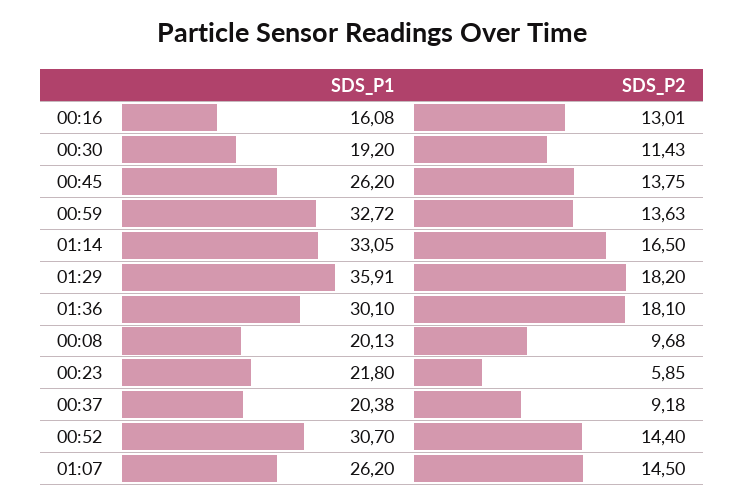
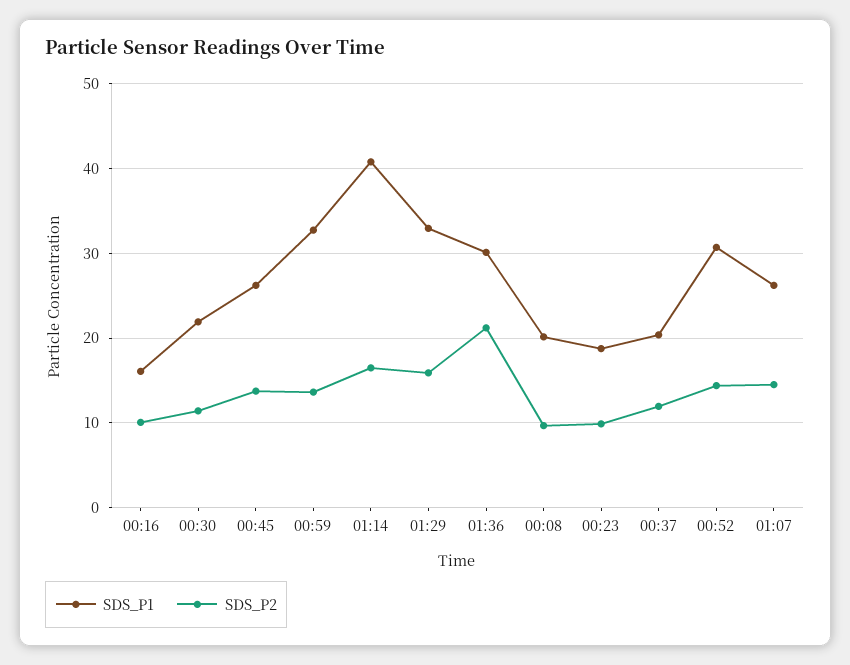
SDS_P2, 00:16: 13.01 -> 10
SDS_P1, 00:30: 19.2 -> 22
SDS_P1, 01:14: 33.05 -> 41
SDS_P1, 01:29: 35.91 -> 33
SDS_P2, 01:29: 18.2 -> 16
SDS_P2, 01:36: 18.1 -> 21
SDS_P1, 00:23: 21.8 -> 19
SDS_P2, 00:23: 5.85 -> 10
SDS_P2, 00:37: 9.18 -> 12

